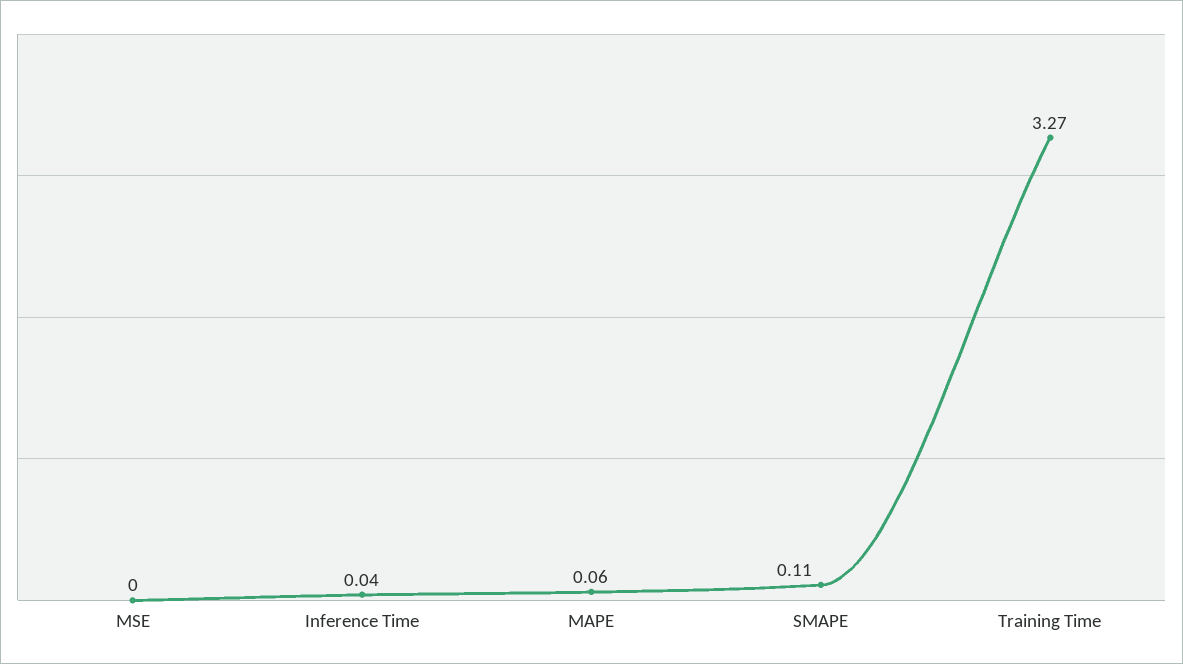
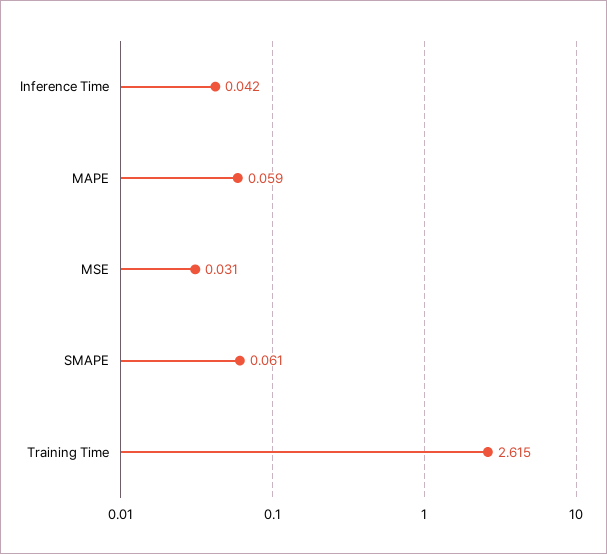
MSE: 0 -> 0.031
SMAPE: 0.11 -> 0.061
Training Time: 3.27 -> 2.615

